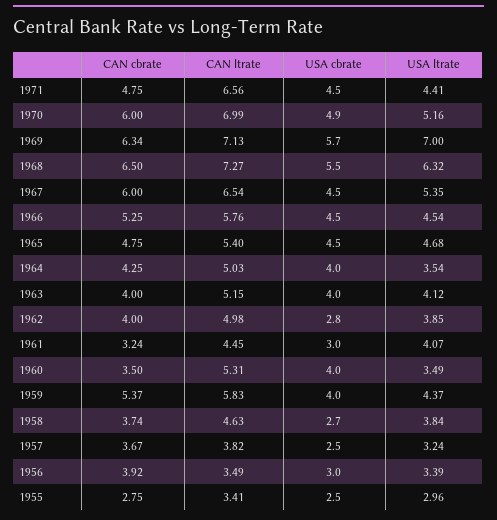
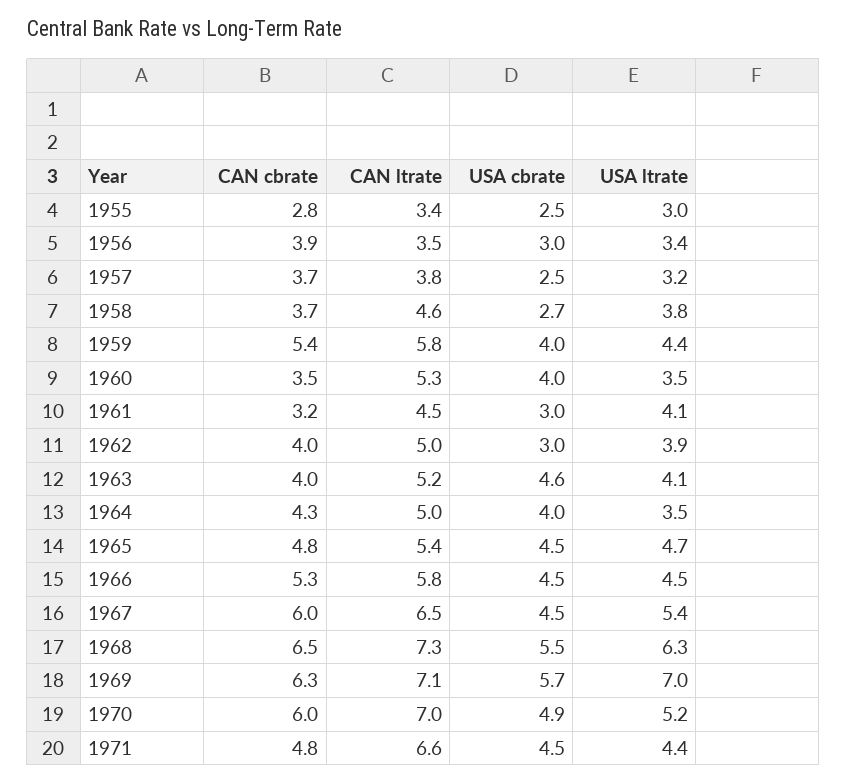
USA cbrate, 1963: 4 -> 4.6
USA cbrate, 1962: 2.8 -> 3

